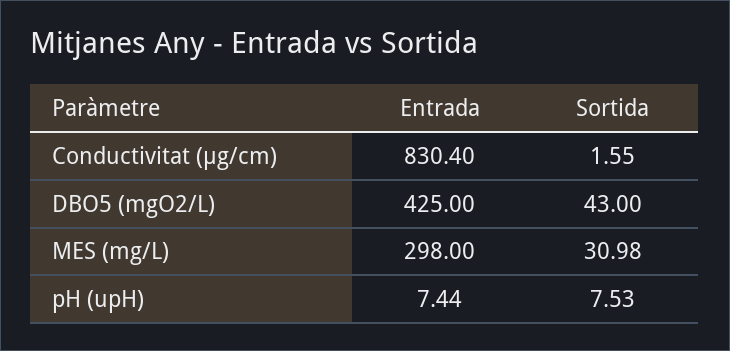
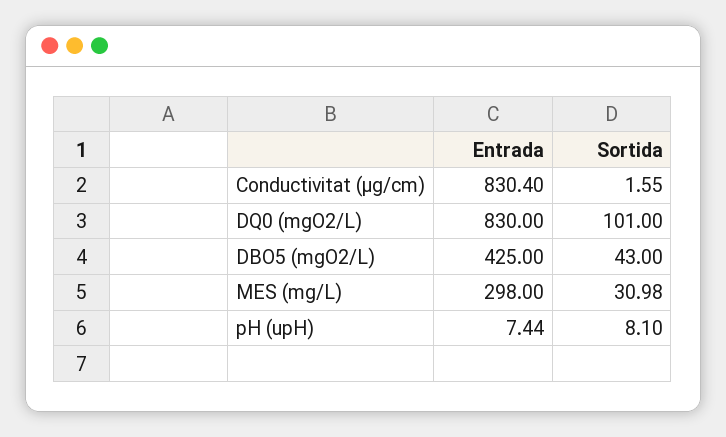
Sortida, pH (upH): 7.53 -> 8.1
Entrada, DQ0 (mgO2/L): none -> 830
Sortida, DQ0 (mgO2/L): none -> 101

